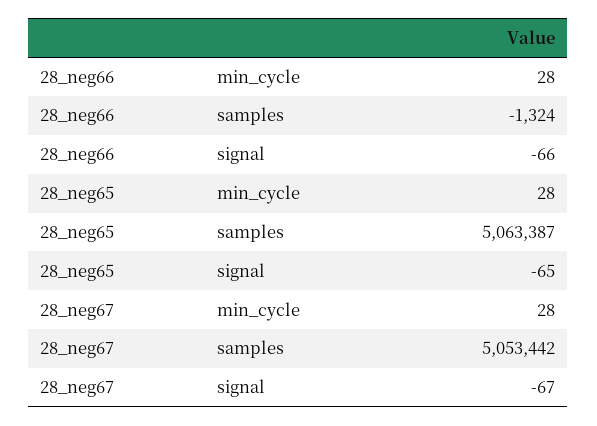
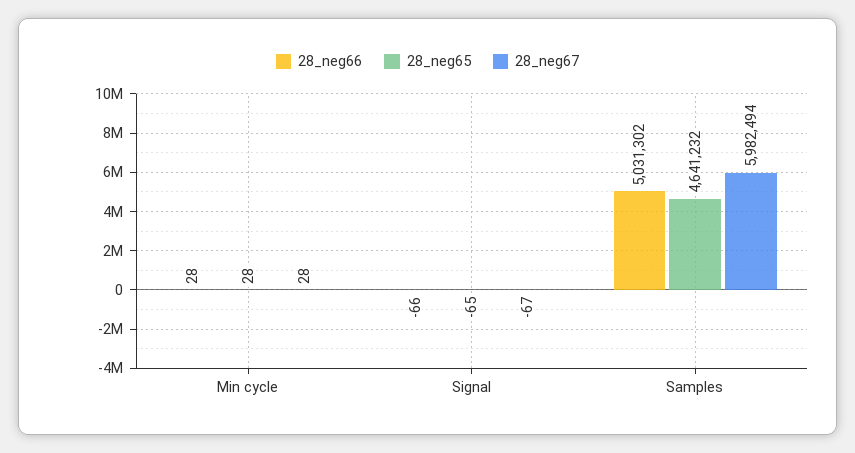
28_neg66, samples: -1324 -> 5031302
28_neg65, samples: 5063387 -> 4641232
28_neg67, samples: 5053442 -> 5982494

